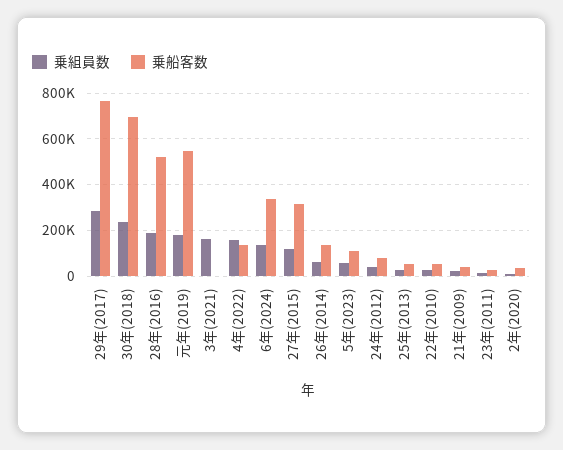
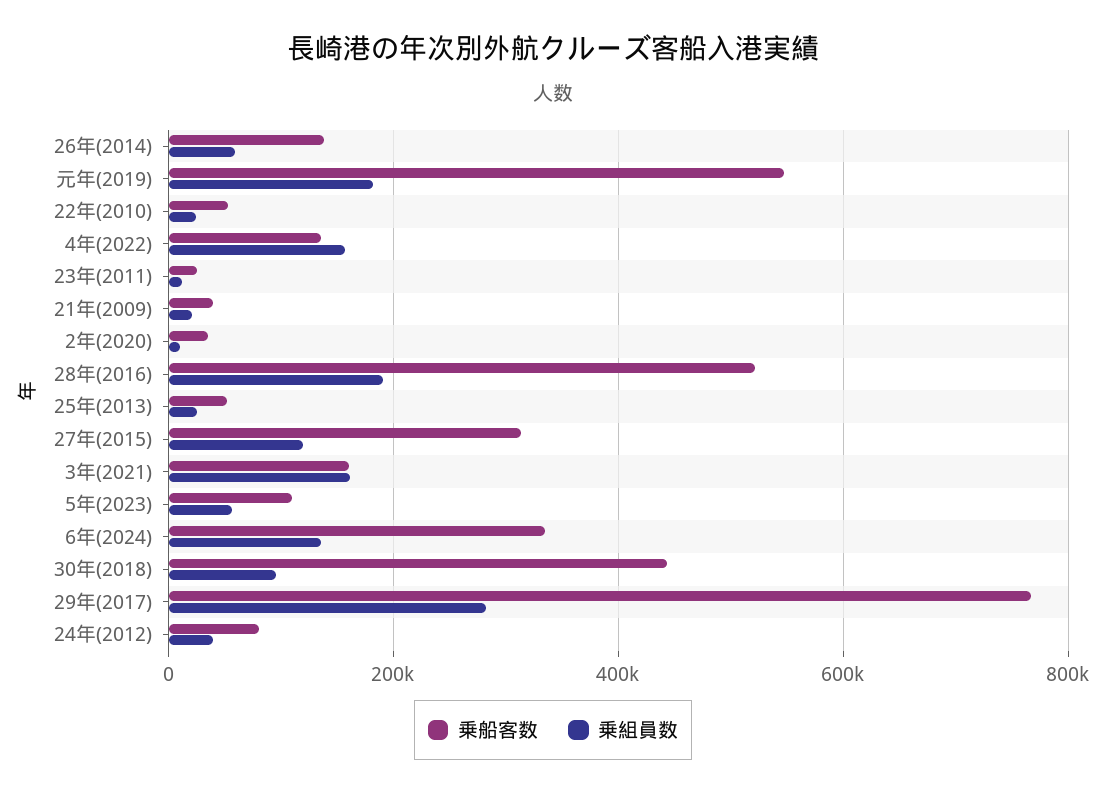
乗組員数, 30年(2018): 250000 -> 100000
乗船客数, 30年(2018): 700000 -> 440000
乗船客数, 3年(2021): 0 -> 160000

